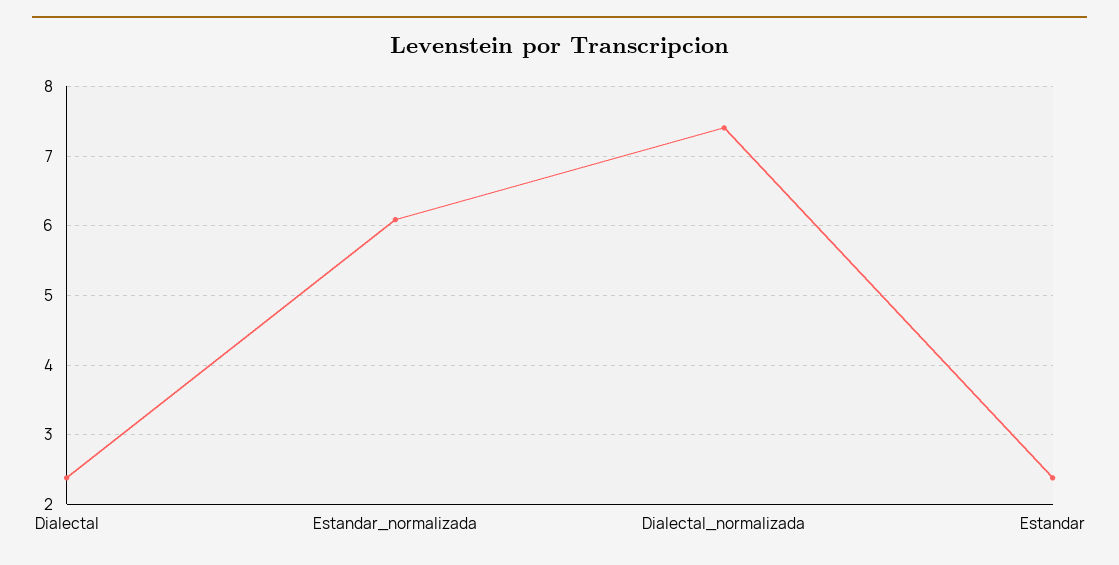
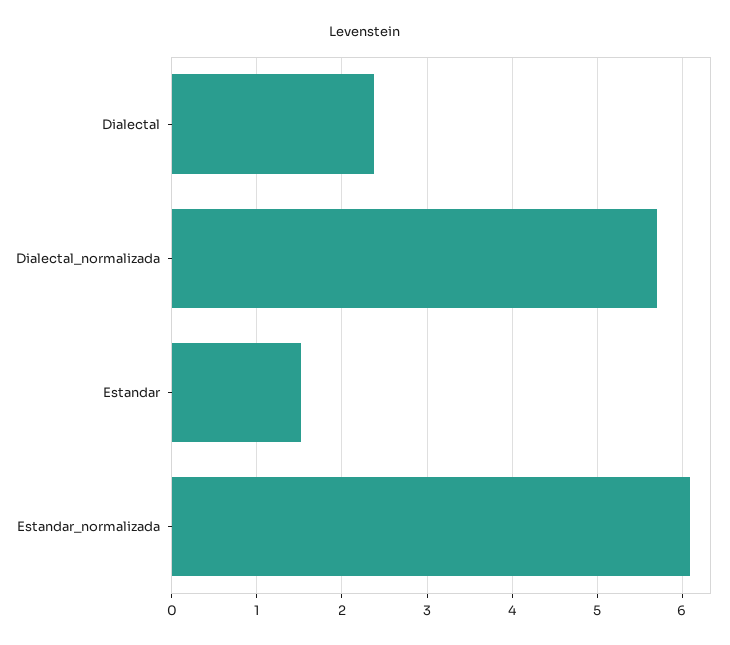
Dialectal_normalizada: 7.4 -> 5.7
Estandar: 2.4 -> 1.5

